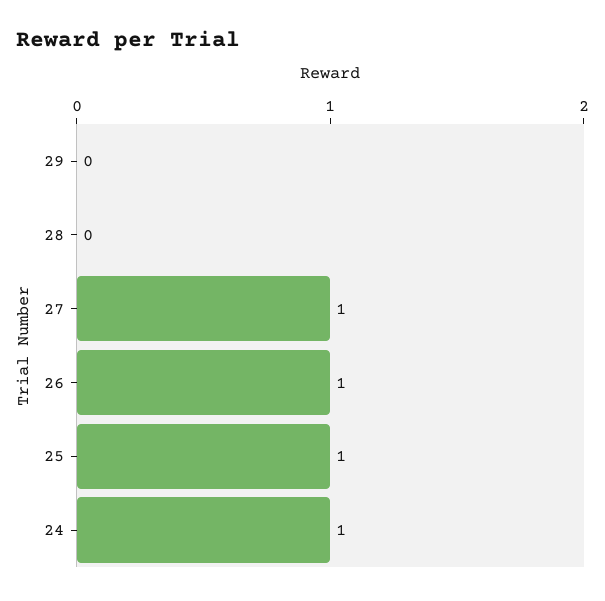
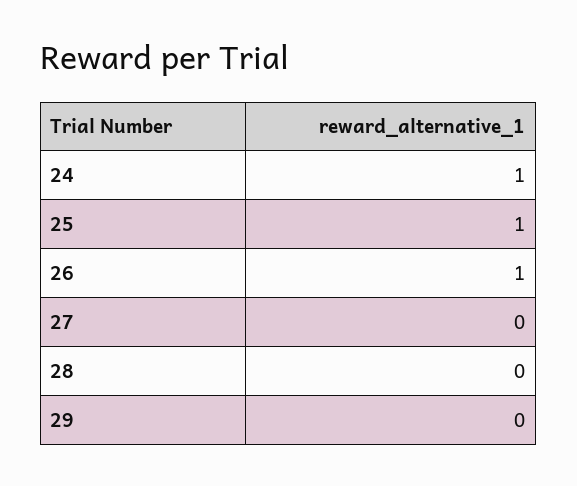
27: 1 -> 0

